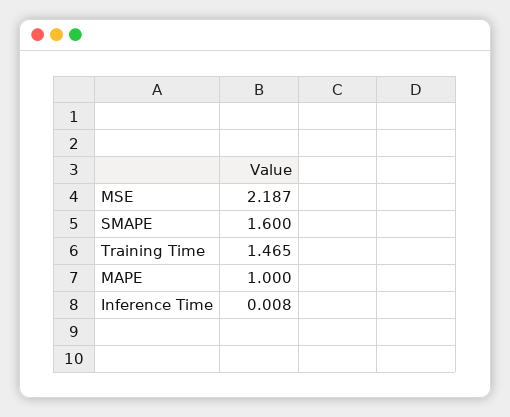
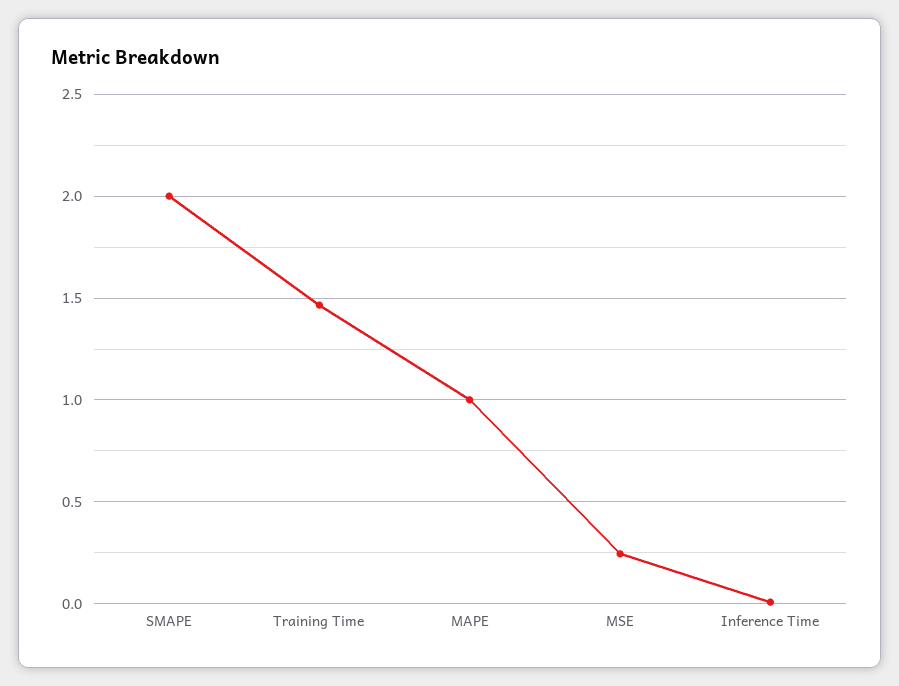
MSE: 2.187 -> 0.25
SMAPE: 1.6 -> 2

